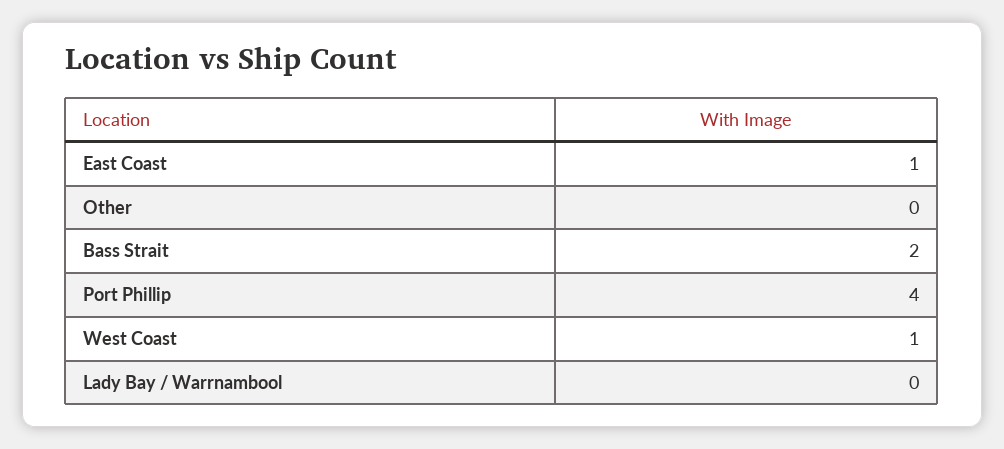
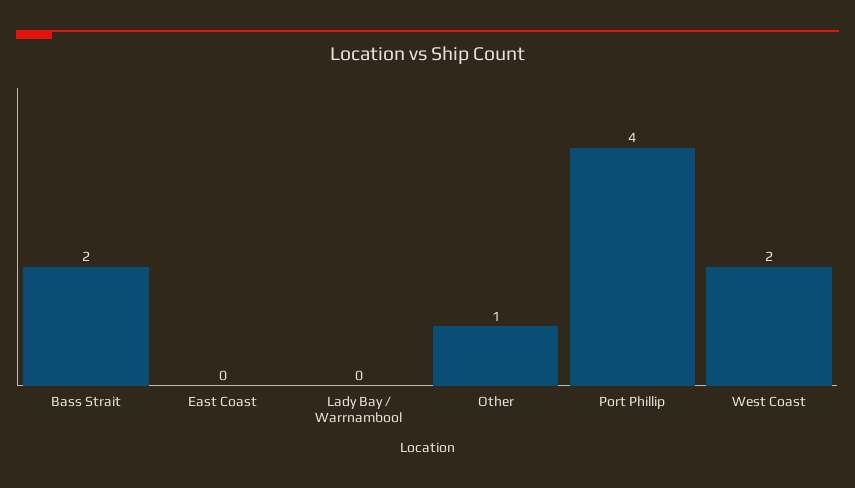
East Coast: 1 -> 0
Other: 0 -> 1
West Coast: 1 -> 2

